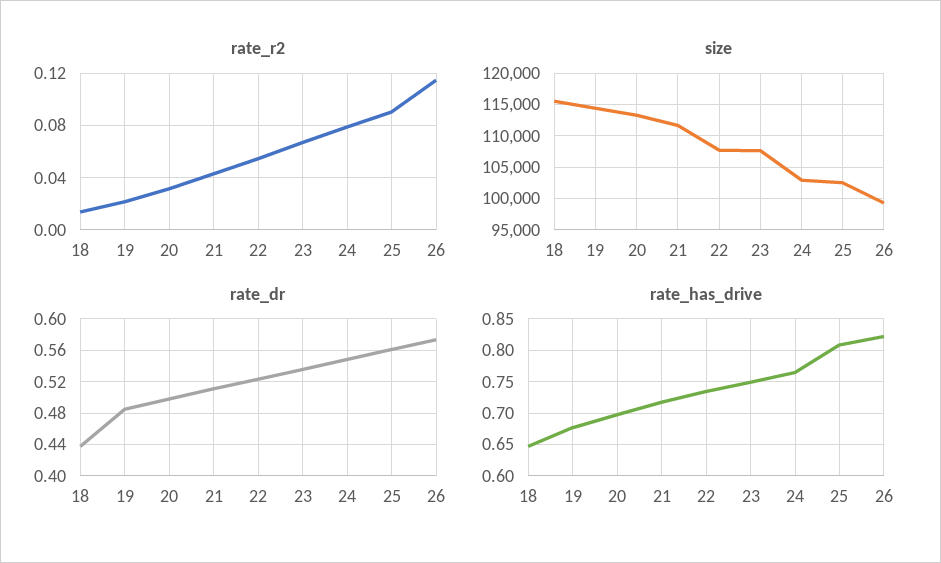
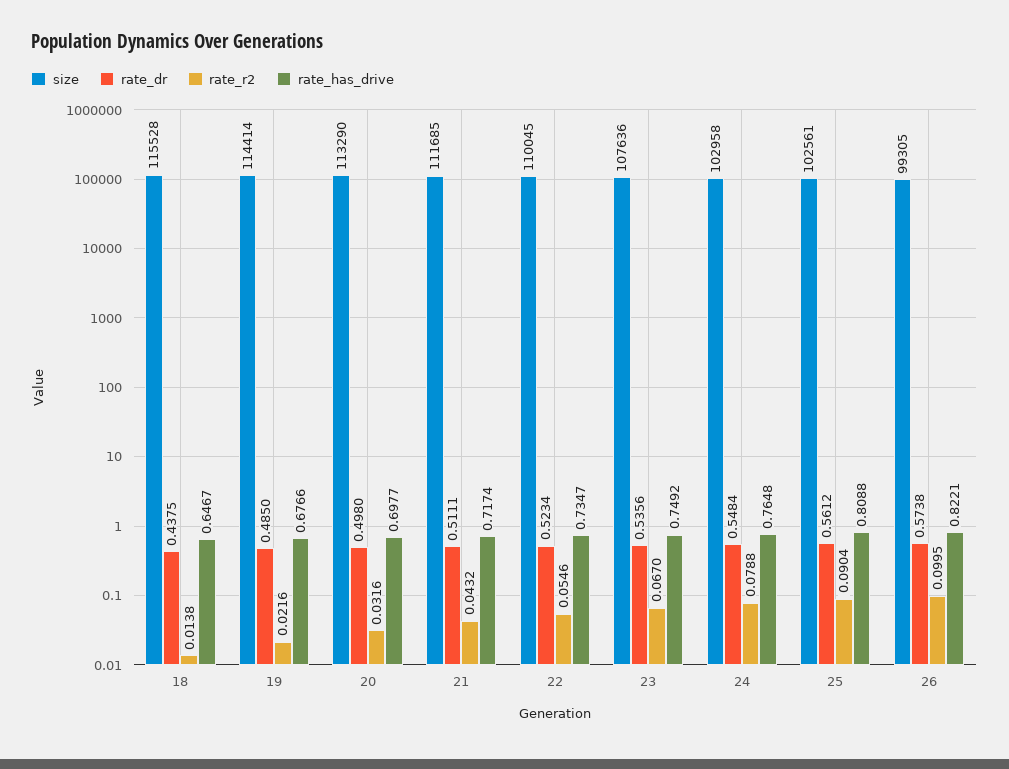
rate_r2, 26: 0.115 -> 0.0995
size, 22: 108000 -> 110045

